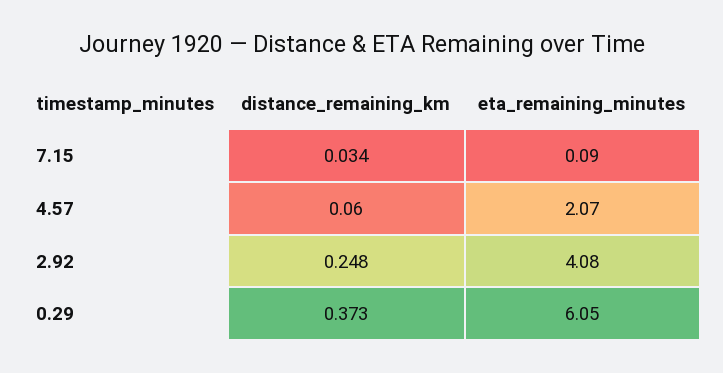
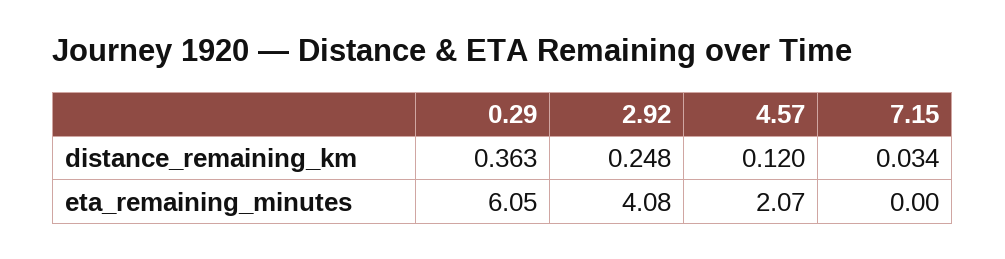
eta_remaining_minutes, 7.15: 0.09 -> 0
distance_remaining_km, 4.57: 0.06 -> 0.12
distance_remaining_km, 0.29: 0.373 -> 0.363

